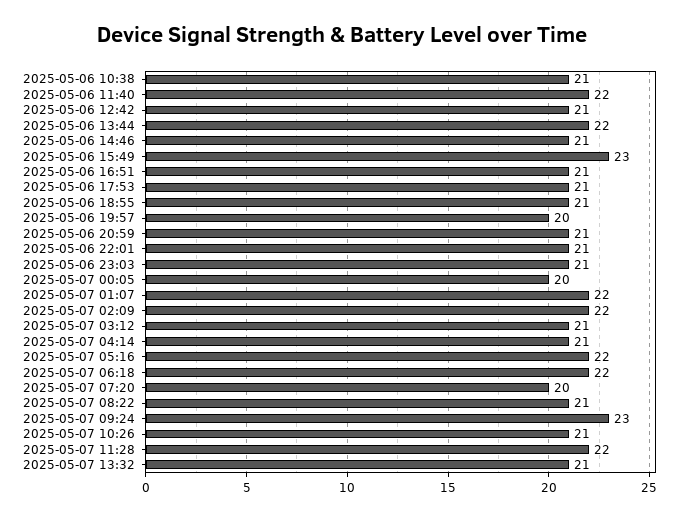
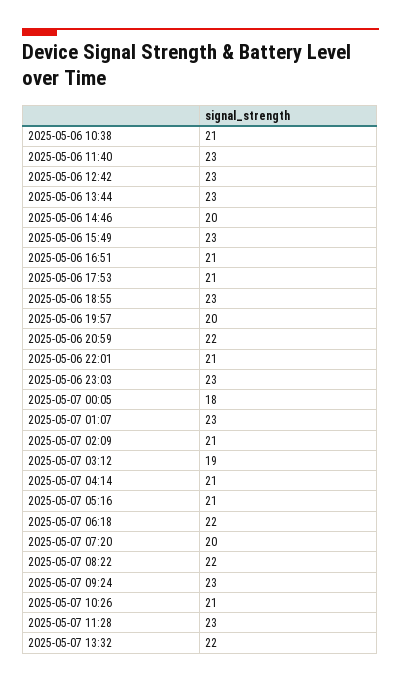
2025-05-06 11:40: 22 -> 23
2025-05-06 12:42: 21 -> 23
2025-05-06 13:44: 22 -> 23
2025-05-06 14:46: 21 -> 20
2025-05-06 18:55: 21 -> 23
2025-05-06 20:59: 21 -> 22
2025-05-06 23:03: 21 -> 23
2025-05-07 00:05: 20 -> 18
2025-05-07 01:07: 22 -> 23
2025-05-07 02:09: 22 -> 21
2025-05-07 03:12: 21 -> 19
2025-05-07 05:16: 22 -> 21
2025-05-07 08:22: 21 -> 22
2025-05-07 11:28: 22 -> 23
2025-05-07 13:32: 21 -> 22

